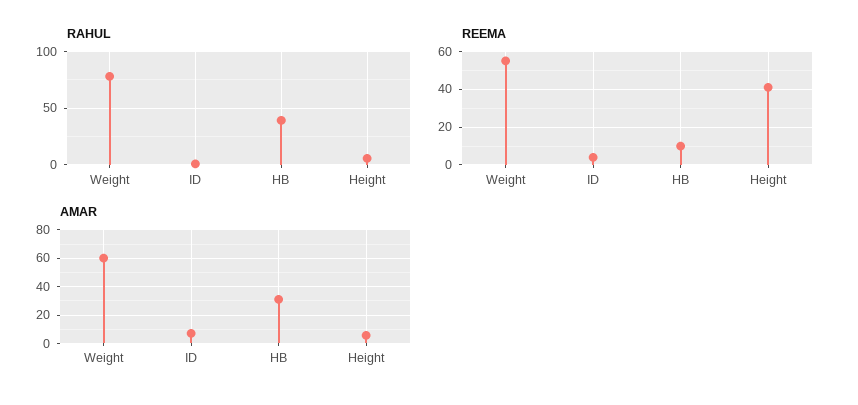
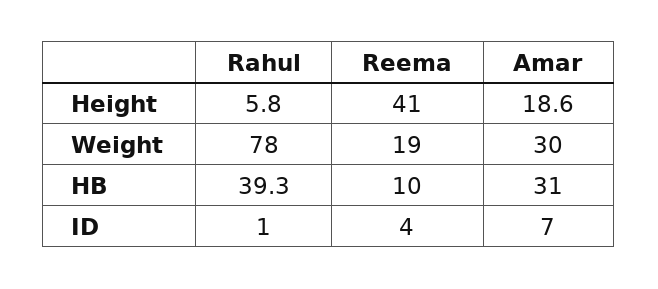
REEMA, Weight: 55 -> 19
AMAR, Weight: 60 -> 30
AMAR, Height: 5 -> 18.6

